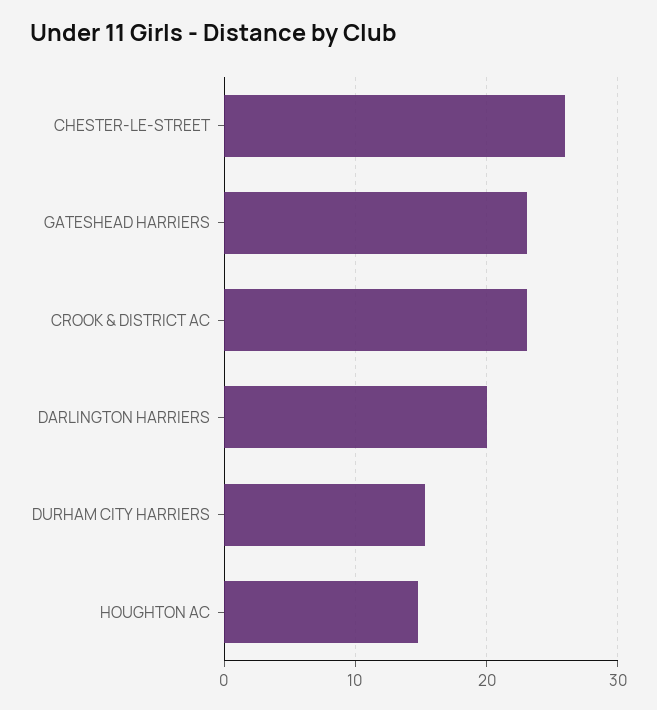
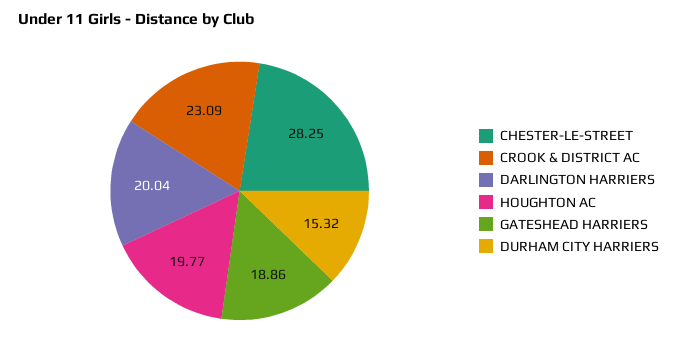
CHESTER-LE-STREET: 26 -> 28.25
GATESHEAD HARRIERS: 23 -> 18.86
HOUGHTON AC: 15 -> 19.77

